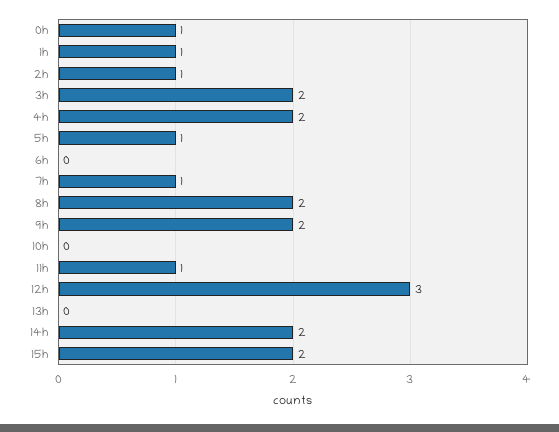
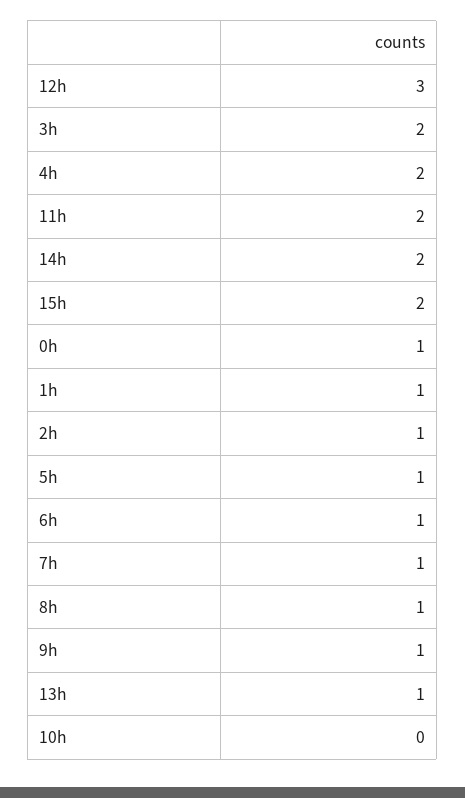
6h: 0 -> 1
8h: 2 -> 1
9h: 2 -> 1
11h: 1 -> 2
13h: 0 -> 1

